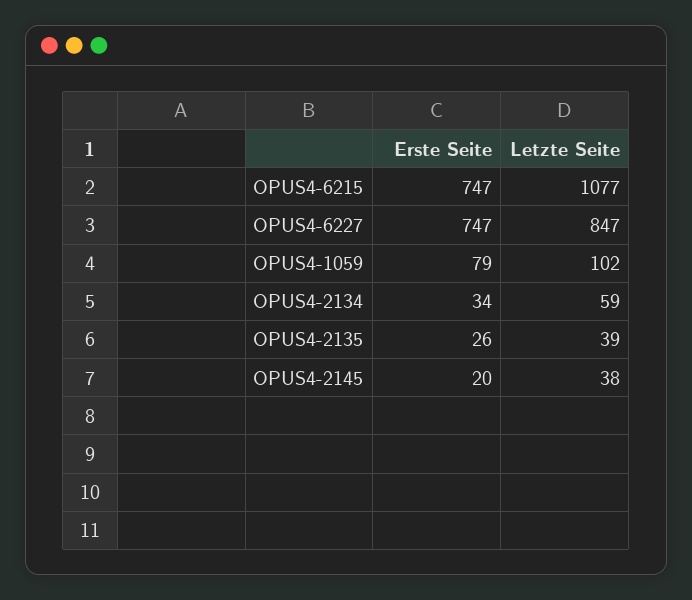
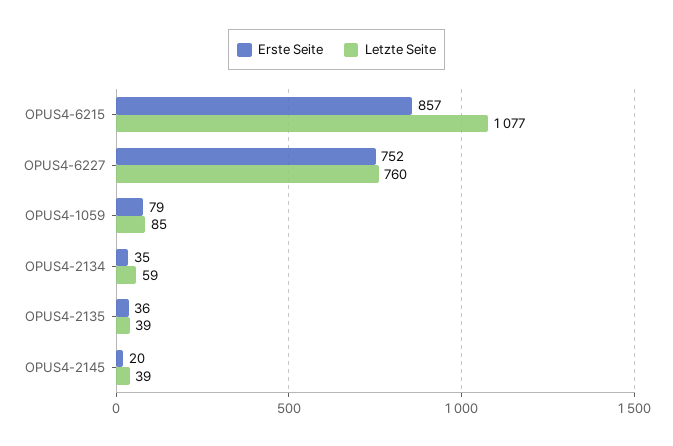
Erste Seite, OPUS4-6215: 747 -> 857
Erste Seite, OPUS4-6227: 747 -> 752
Letzte Seite, OPUS4-6227: 847 -> 760
Letzte Seite, OPUS4-1059: 102 -> 85
Erste Seite, OPUS4-2134: 34 -> 35
Erste Seite, OPUS4-2135: 26 -> 36
Letzte Seite, OPUS4-2145: 38 -> 39

